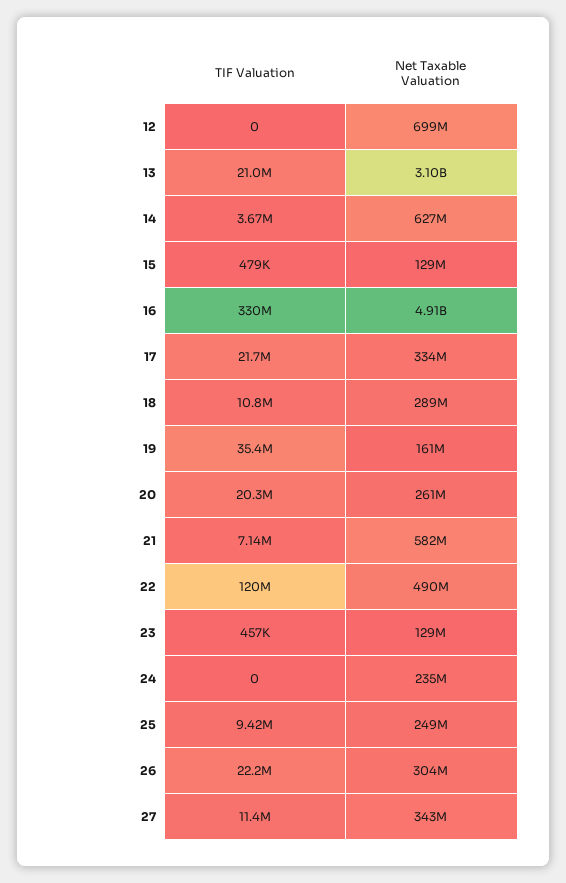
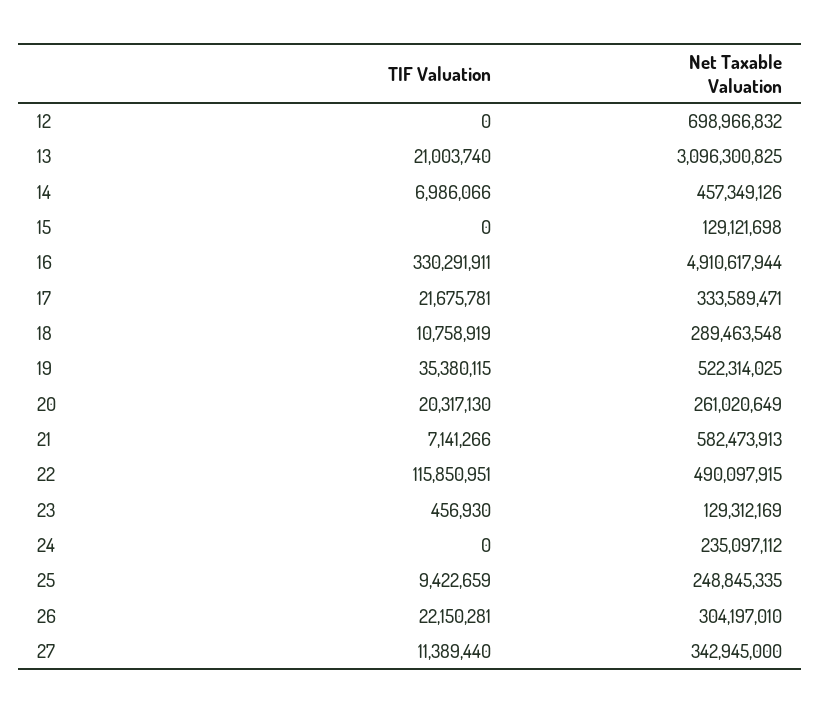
TIF Valuation, 14: 3670000 -> 6986066
Net Taxable Valuation, 14: 627000000 -> 457349126
TIF Valuation, 15: 479000 -> 0
Net Taxable Valuation, 19: 161000000 -> 522314025
TIF Valuation, 22: 120000000 -> 115850951

